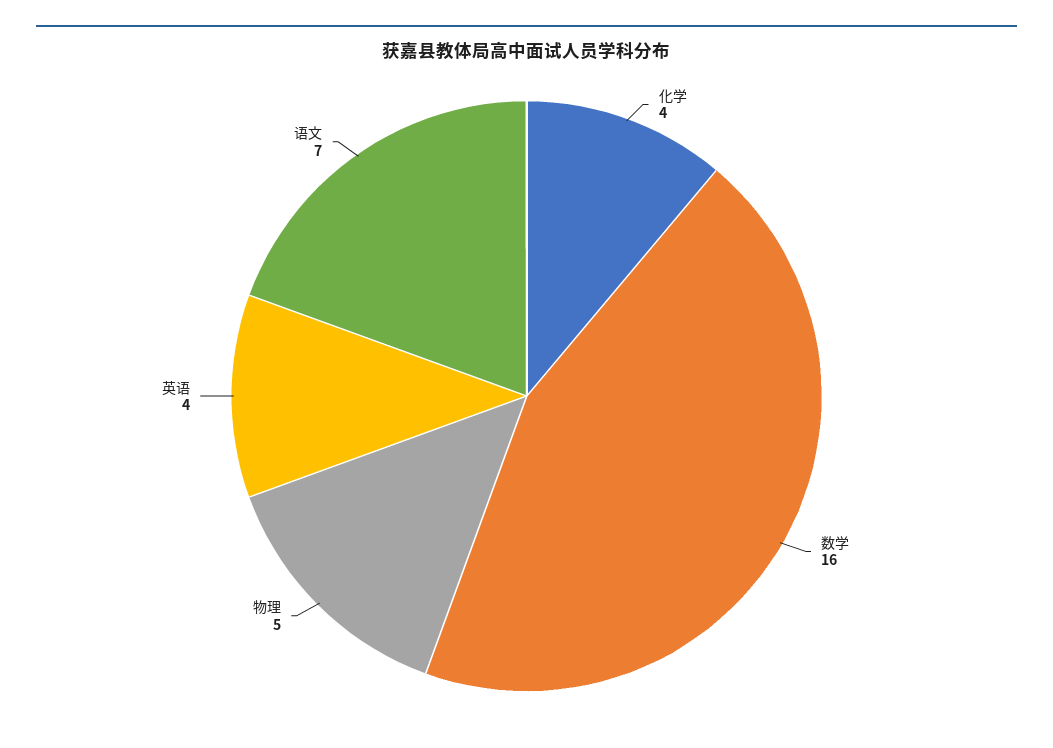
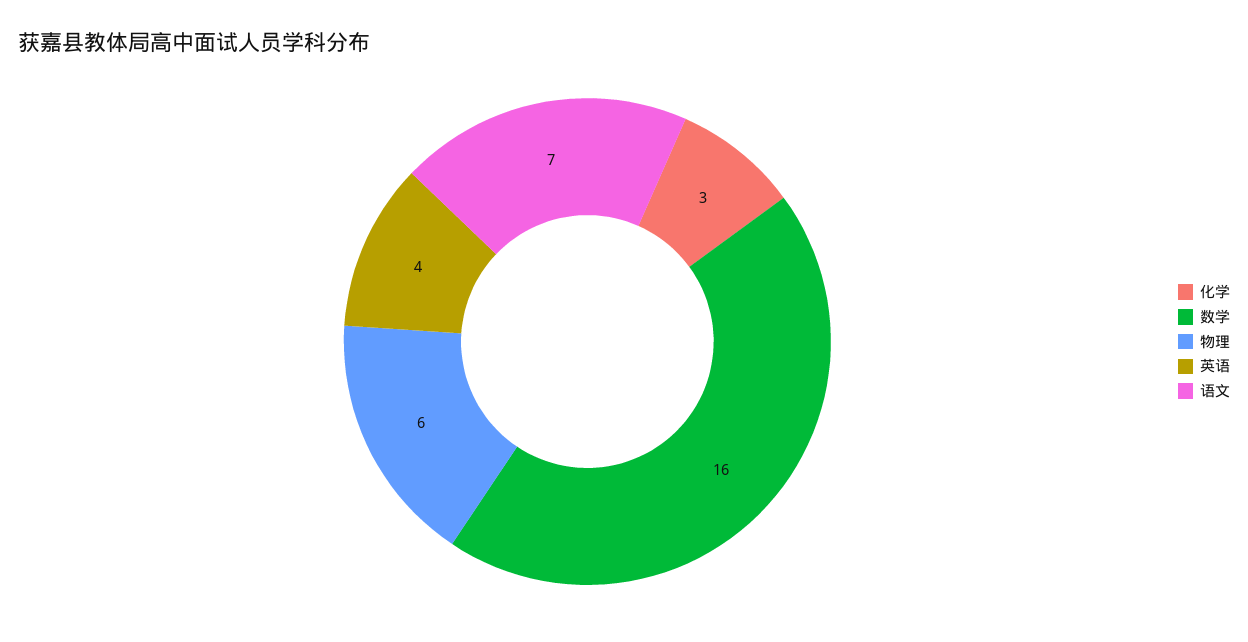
化学: 4 -> 3
物理: 5 -> 6

